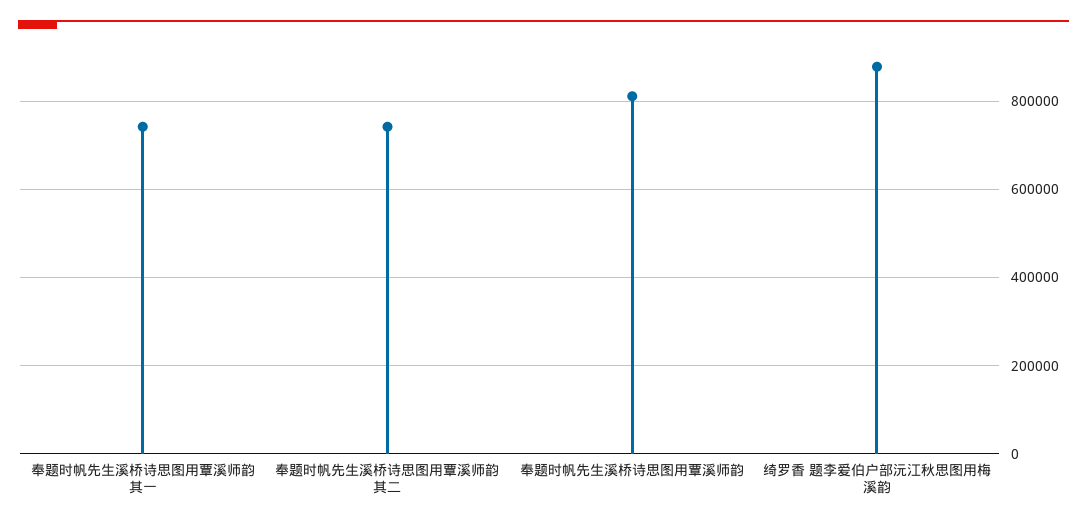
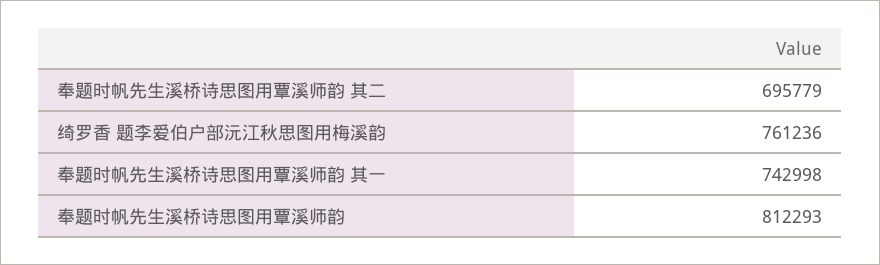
奉题时帆先生溪桥诗思图用覃溪师韵 其二: 740000 -> 695779
绮罗香 题李爱伯户部沅江秋思图用梅溪韵: 880000 -> 761236

